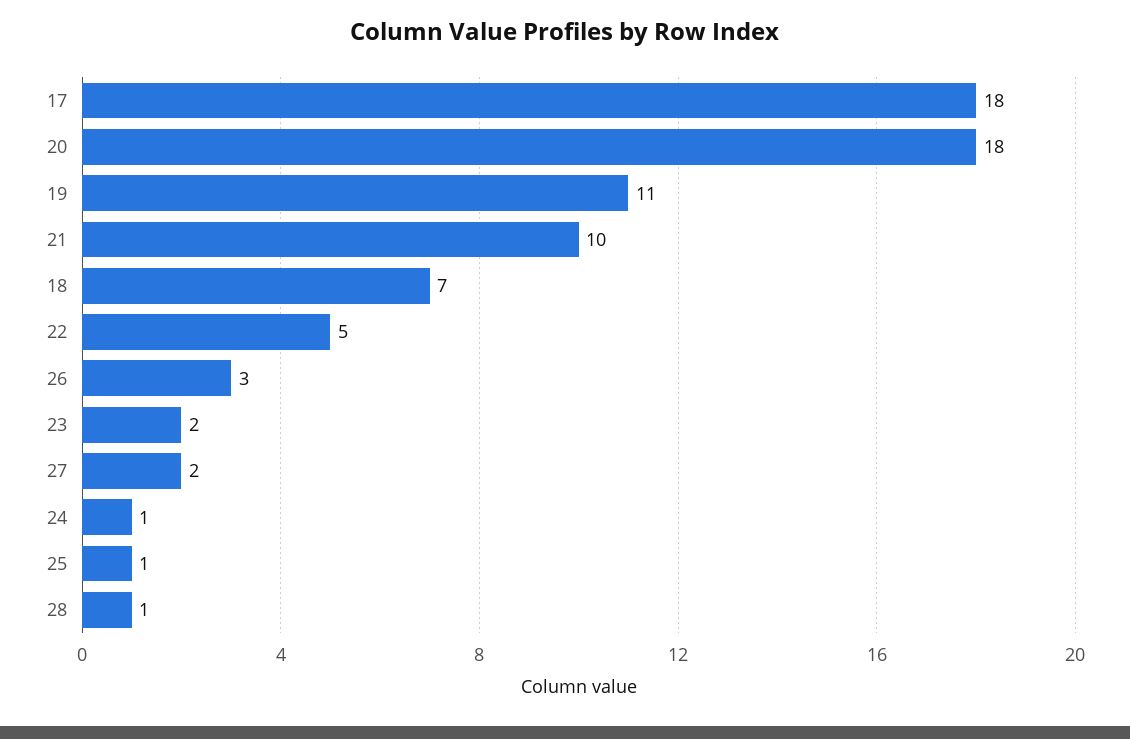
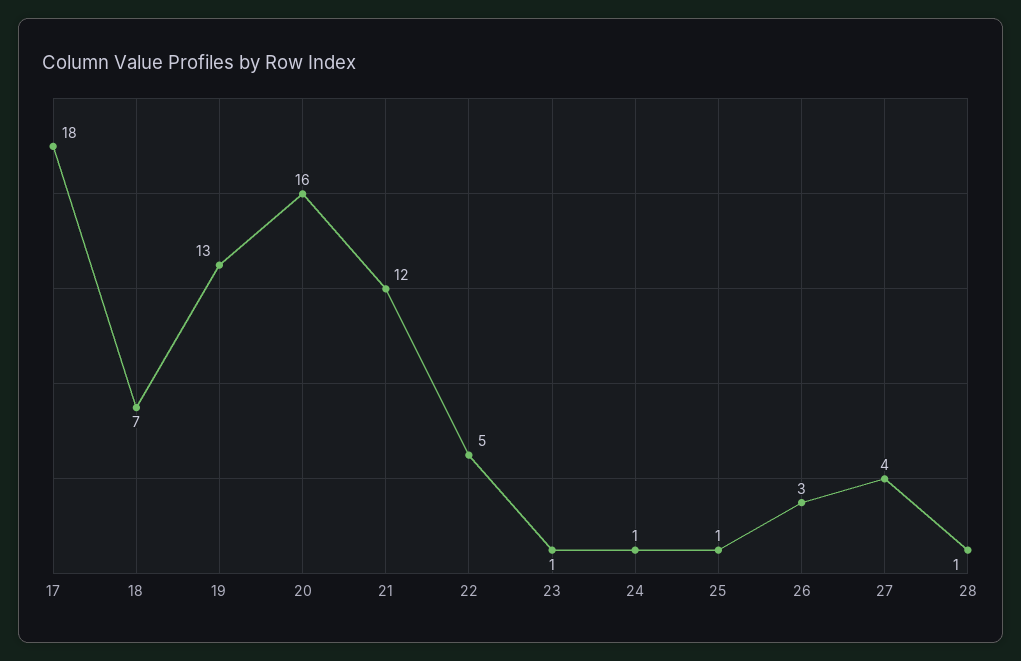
20: 18 -> 16
19: 11 -> 13
21: 10 -> 12
23: 2 -> 1
27: 2 -> 4

